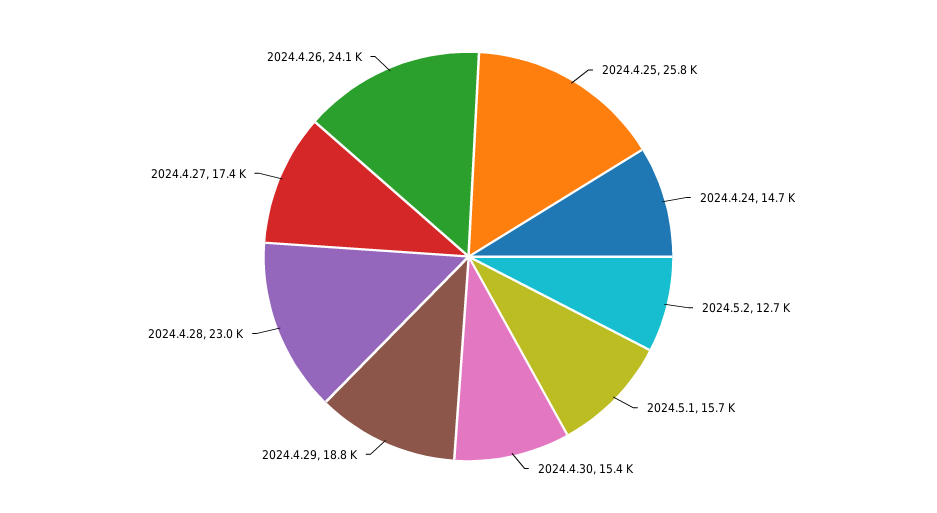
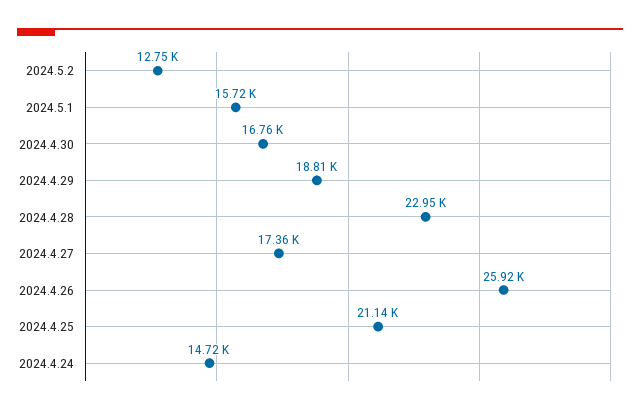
2024.4.25: 25800 -> 21140
2024.4.30: 15400 -> 16760
2024.4.26: 24100 -> 25920

